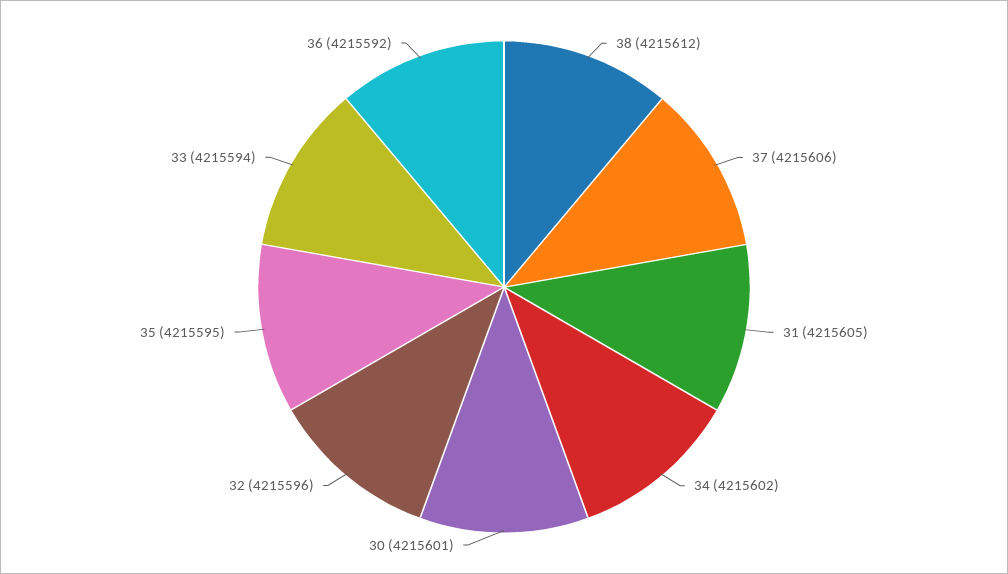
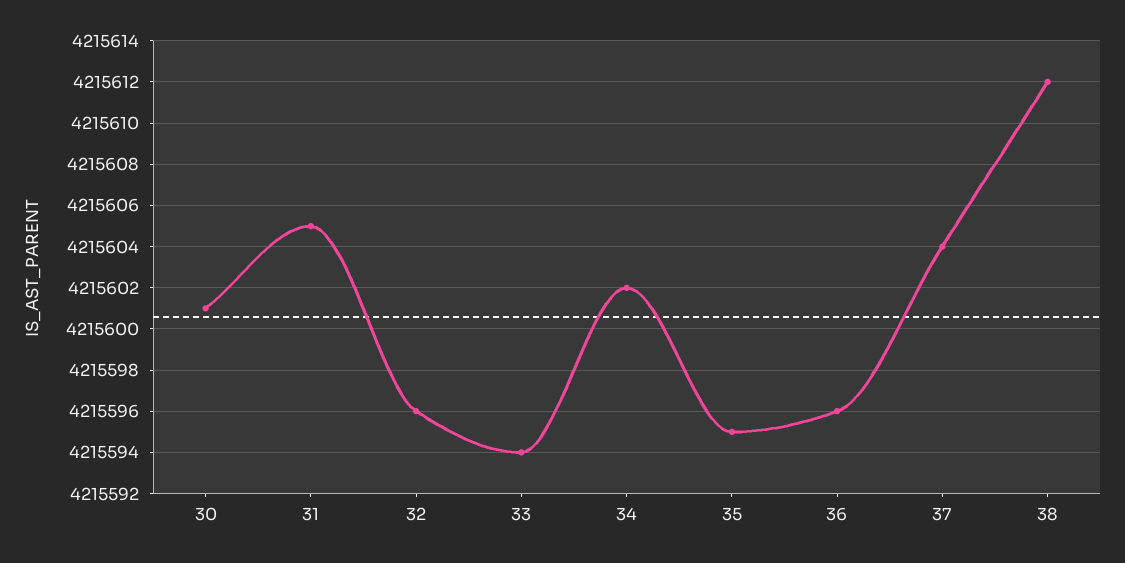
37: 4215606 -> 4215604
36: 4215592 -> 4215596

